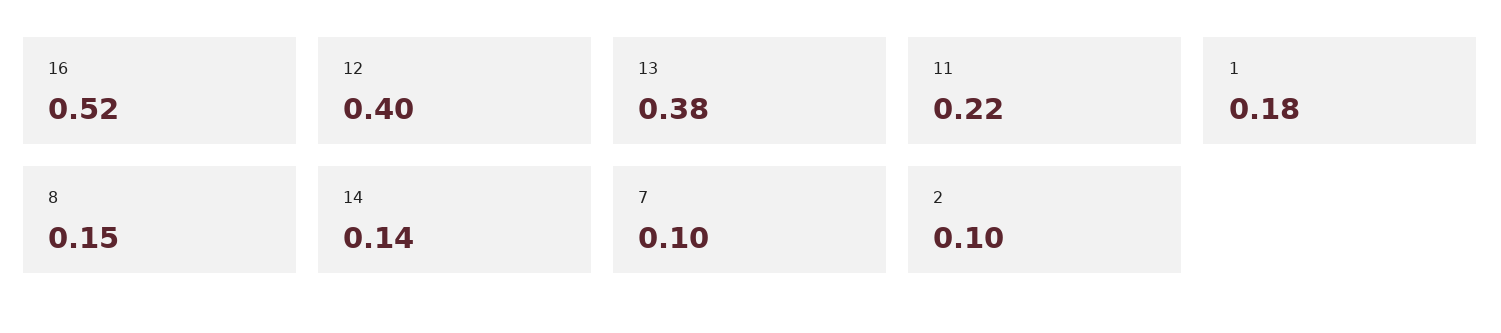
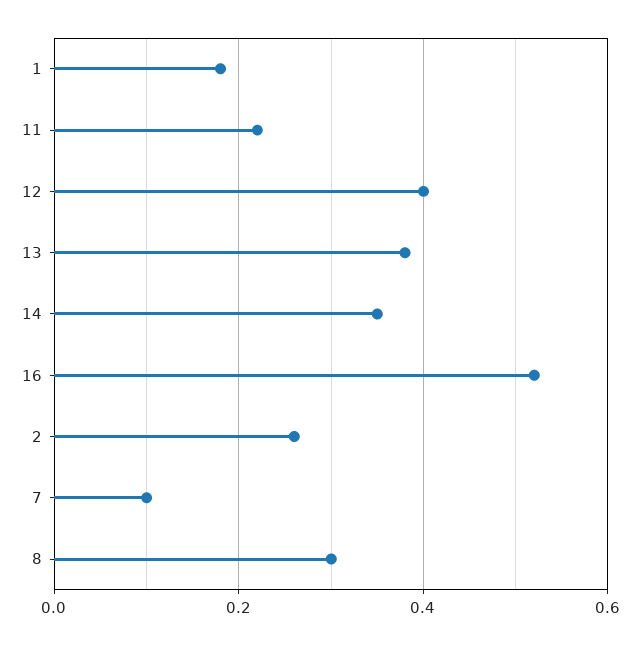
8: 0.15 -> 0.3
14: 0.14 -> 0.35
2: 0.1 -> 0.25

